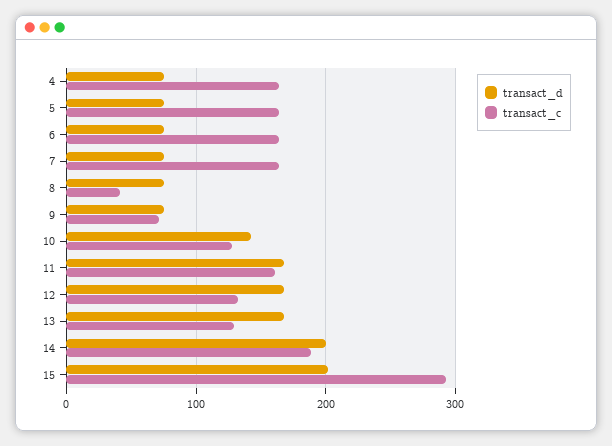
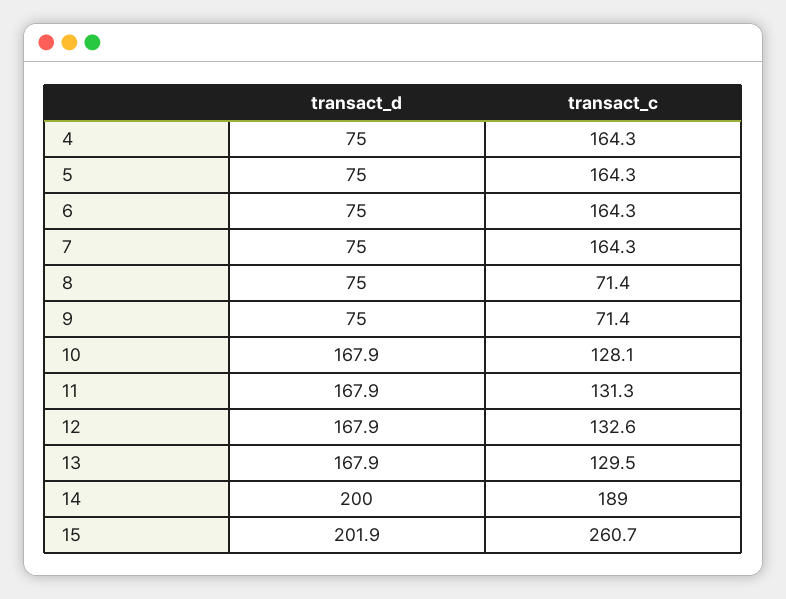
transact_c, 8: 40 -> 71.4
transact_d, 10: 140 -> 167.9
transact_c, 11: 160 -> 131.3
transact_c, 15: 290 -> 260.7

